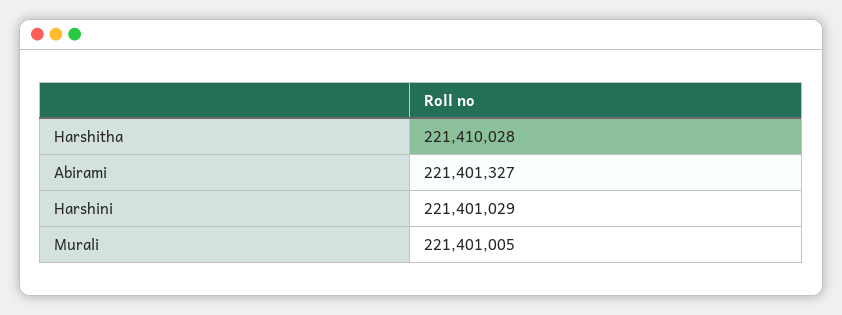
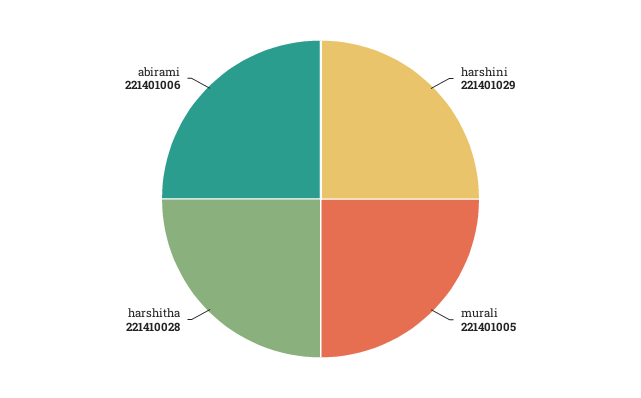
Abirami: 221401327 -> 221401006

